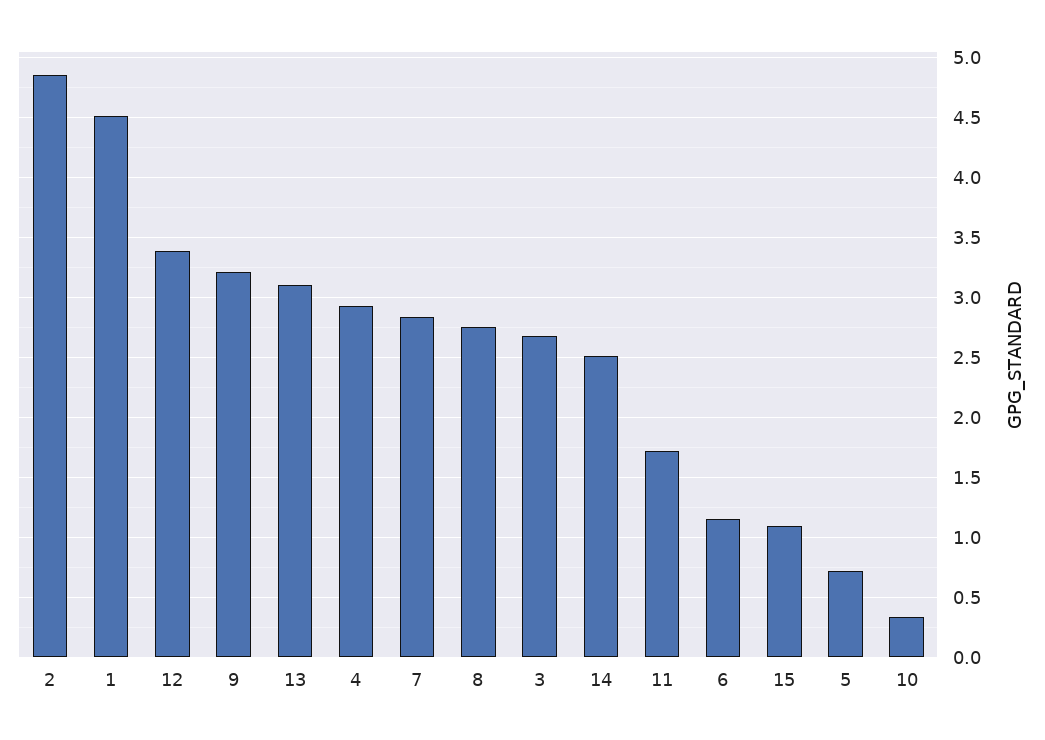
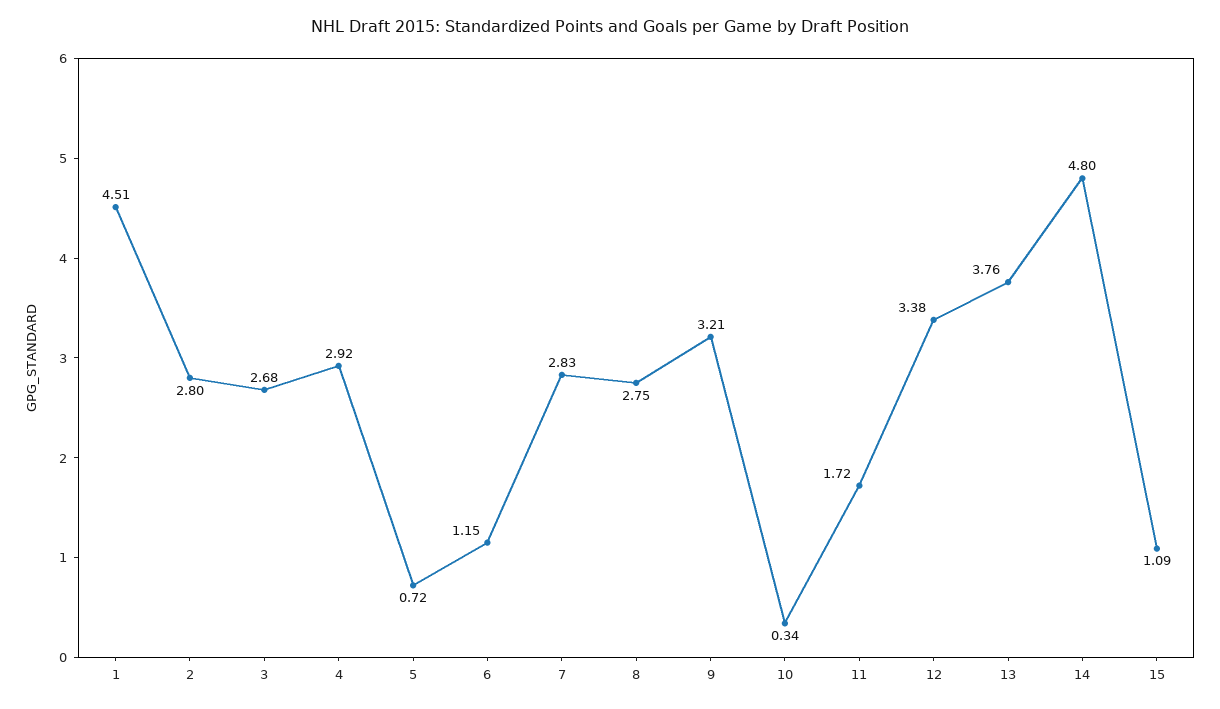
2: 4.85 -> 2.8
13: 3.1 -> 3.76
14: 2.5 -> 4.8

